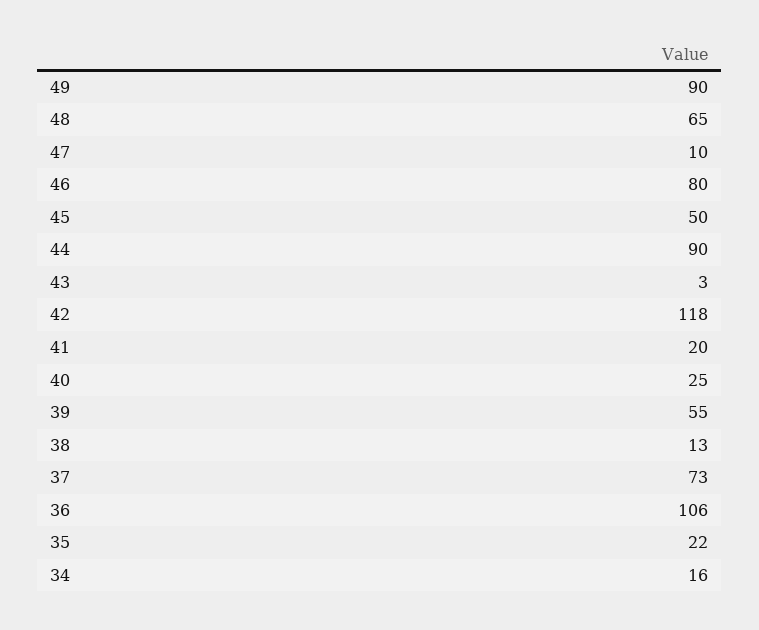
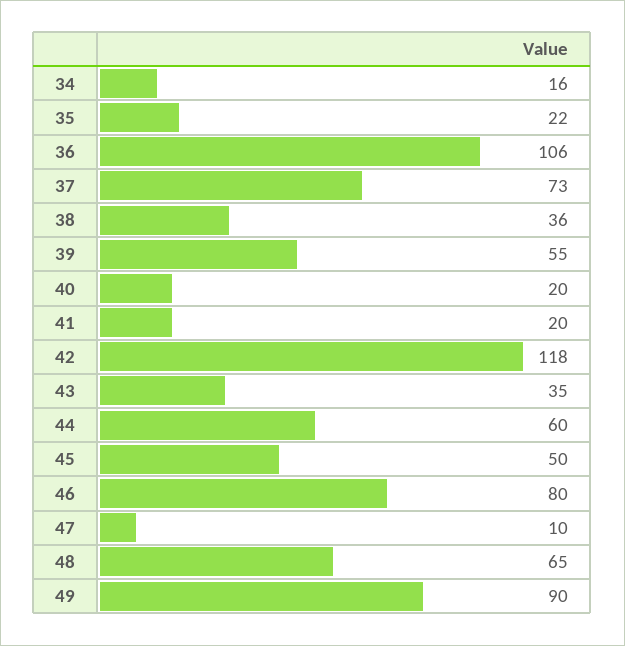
44: 90 -> 60
43: 3 -> 35
40: 25 -> 20
38: 13 -> 36

